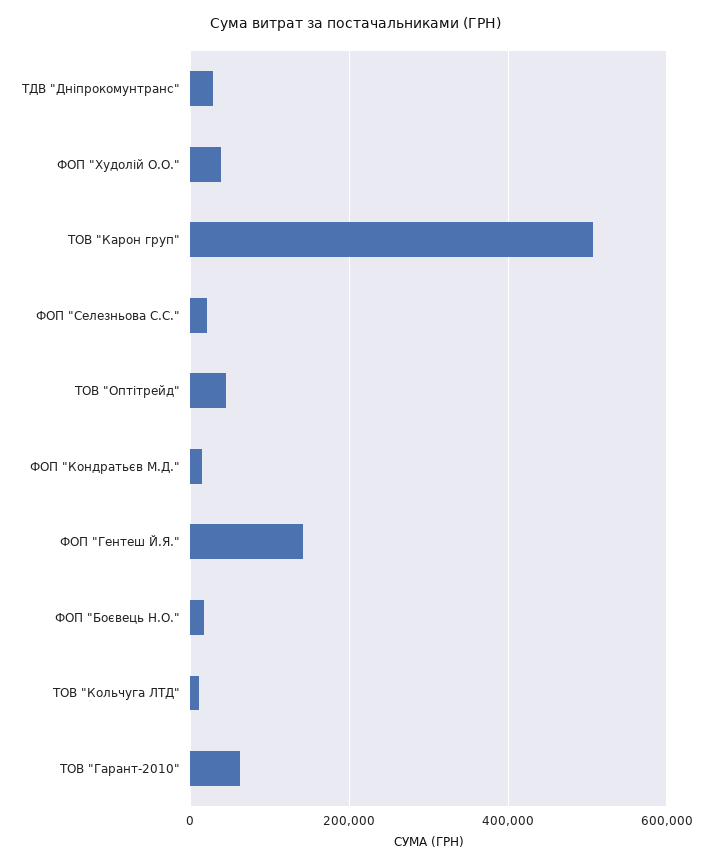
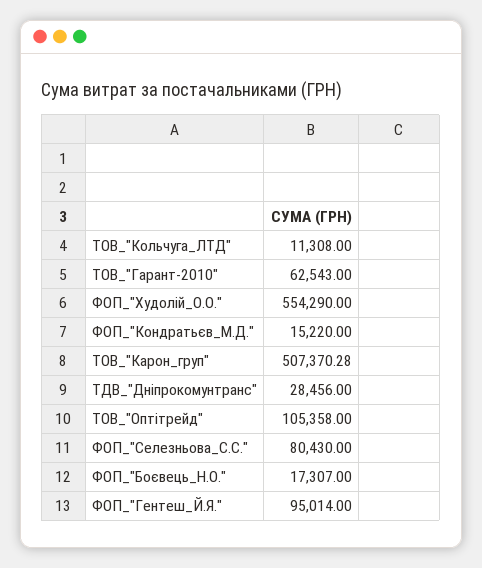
ФОП "Худолій О.О.": 40000 -> 554290
ФОП "Селезньова С.С.": 20000 -> 80430
ТОВ "Оптітрейд": 40000 -> 105358
ФОП "Гентеш Й.Я.": 140000 -> 95014

